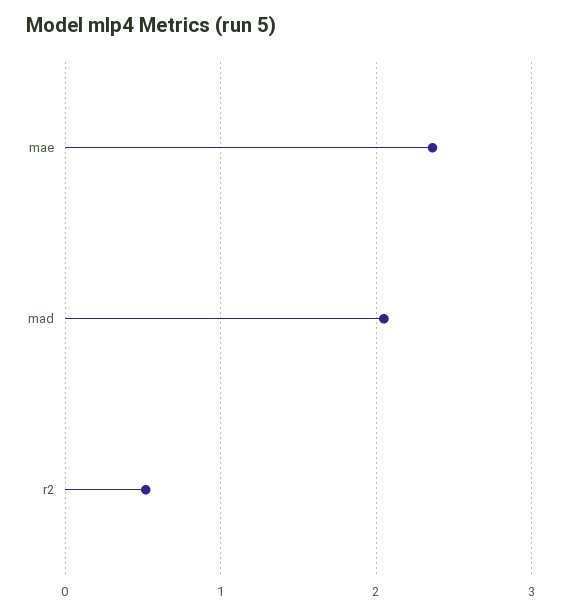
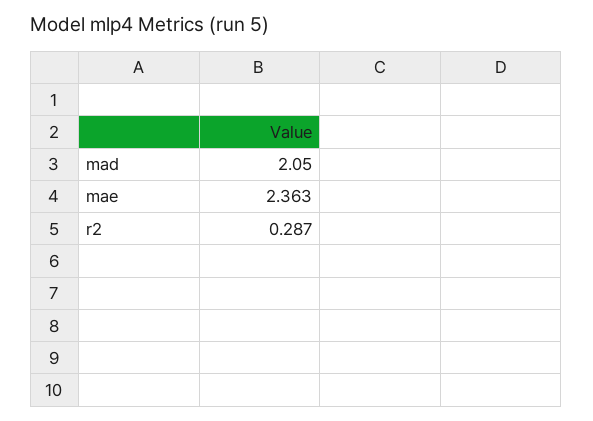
r2: 0.5 -> 0.287

